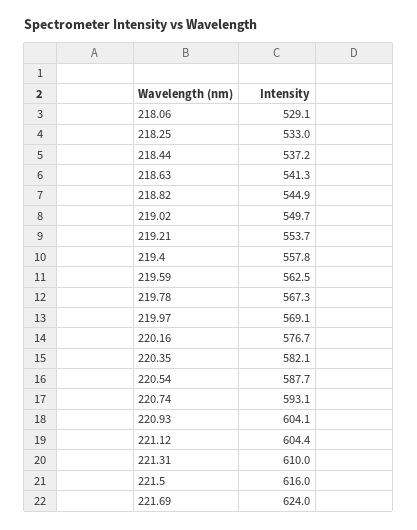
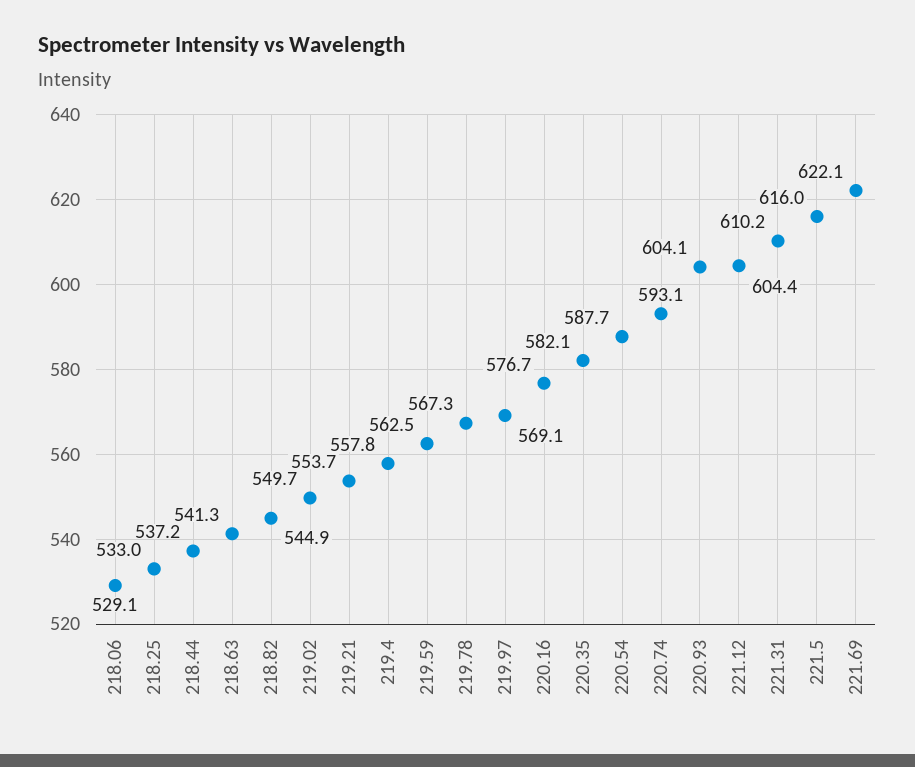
221.31: 610 -> 610.2
221.69: 624 -> 622.1

